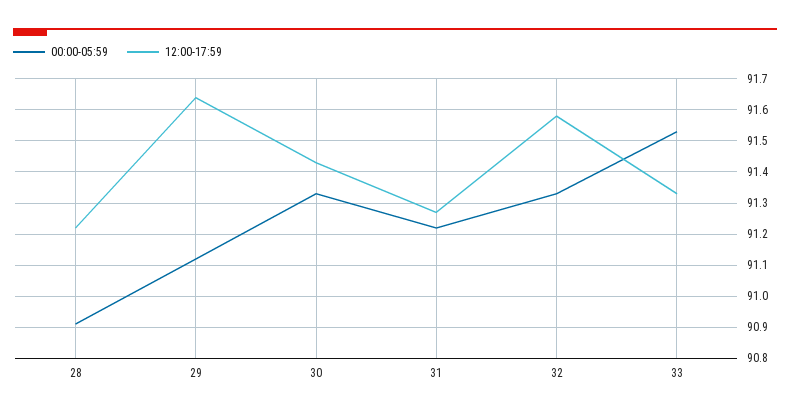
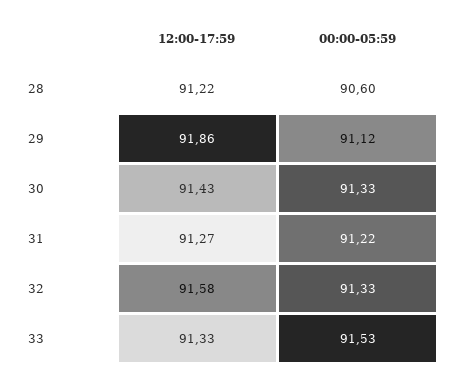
00:00-05:59, 28: 90.9 -> 90.6
12:00-17:59, 29: 91.65 -> 91.86

